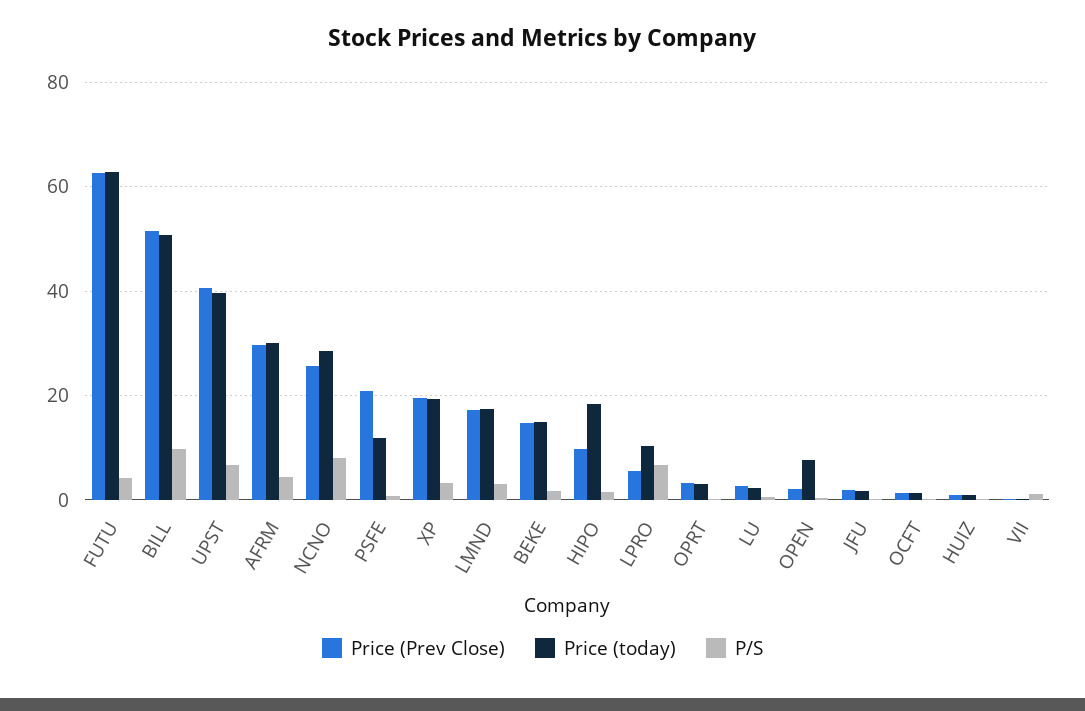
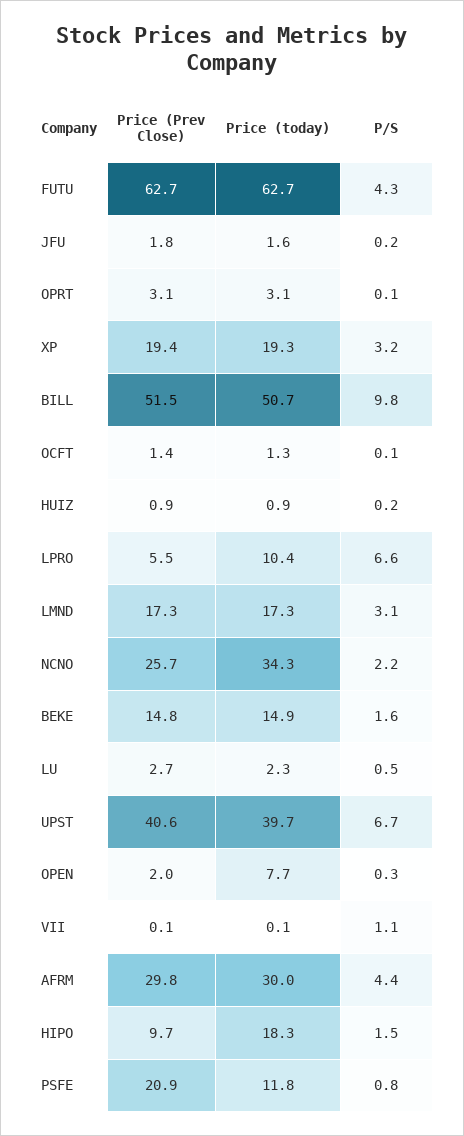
Price (today), NCNO: 28 -> 34.3
P/S, NCNO: 8 -> 2.2

